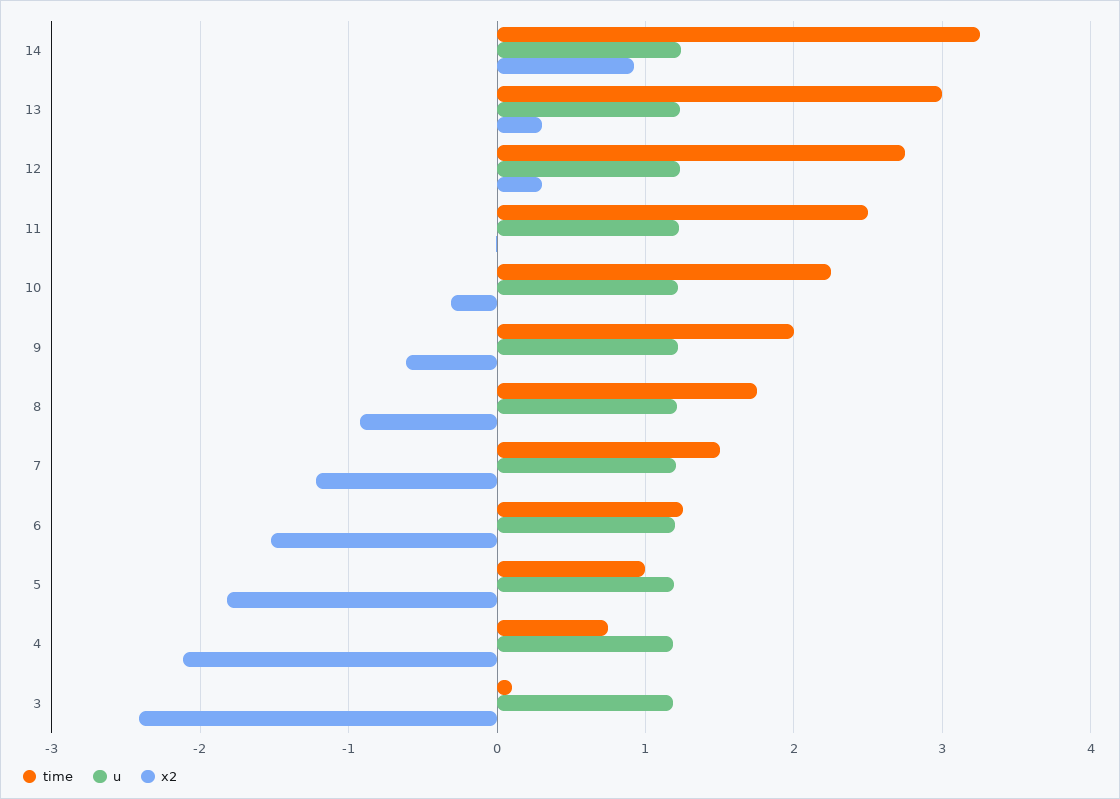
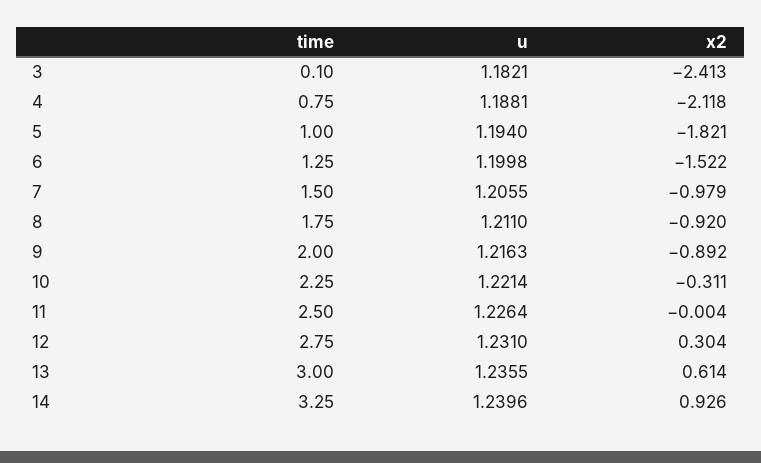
x2, 13: 0.3 -> 0.614
x2, 9: -0.6 -> -0.892
x2, 7: -1.2 -> -0.979

